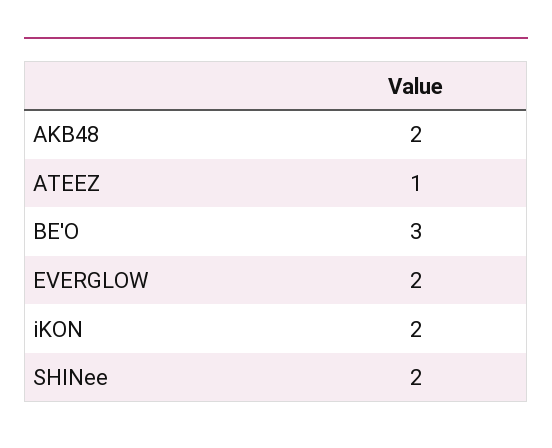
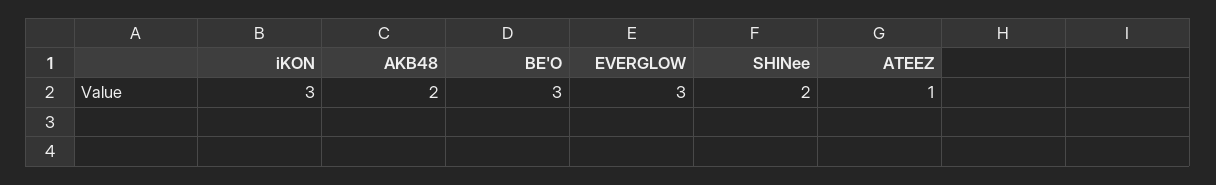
EVERGLOW: 2 -> 3
iKON: 2 -> 3

